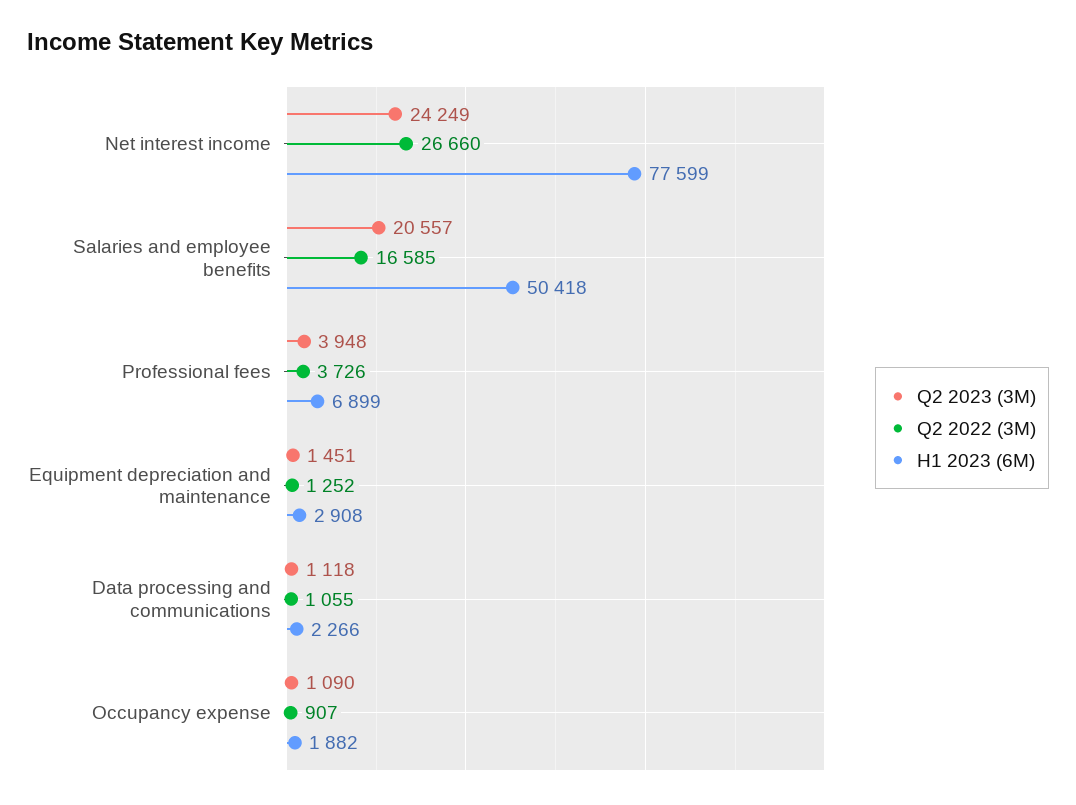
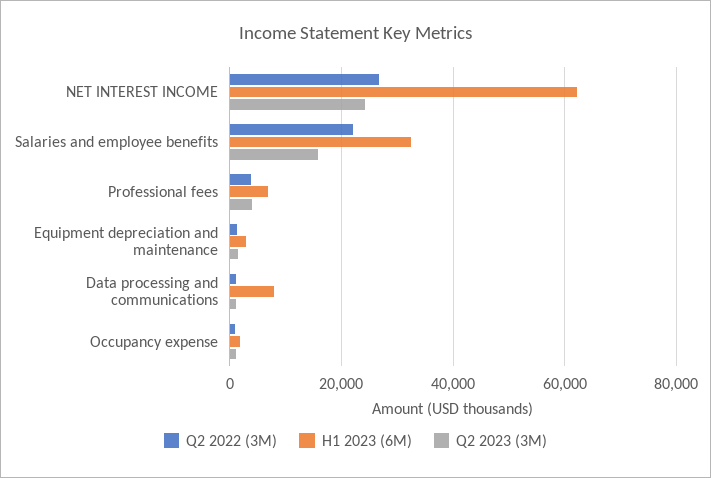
H1 2023 (6M), Net interest income: 77599 -> 62000
Q2 2023 (3M), Salaries and employee benefits: 20557 -> 16000
Q2 2022 (3M), Salaries and employee benefits: 16585 -> 22000
H1 2023 (6M), Salaries and employee benefits: 50418 -> 32000
H1 2023 (6M), Data processing and communications: 2266 -> 8000

